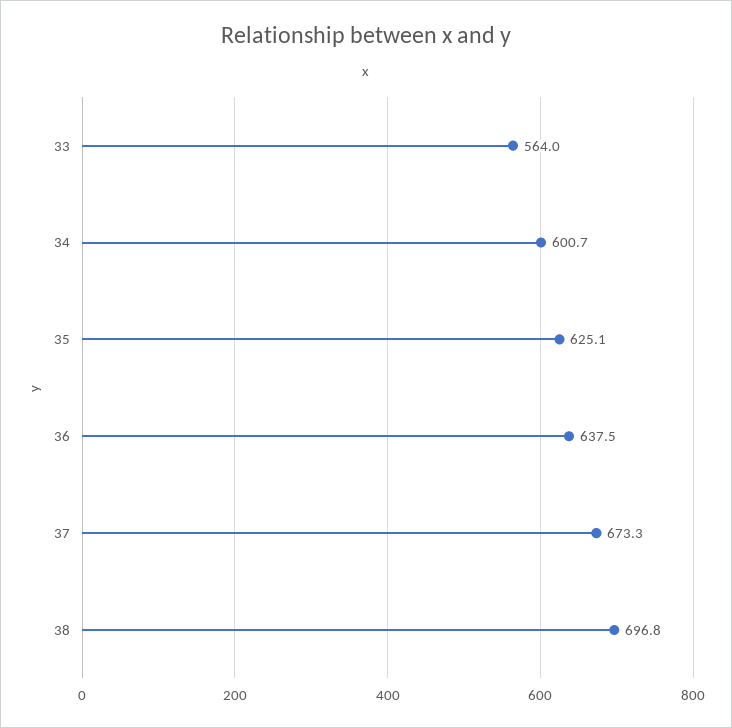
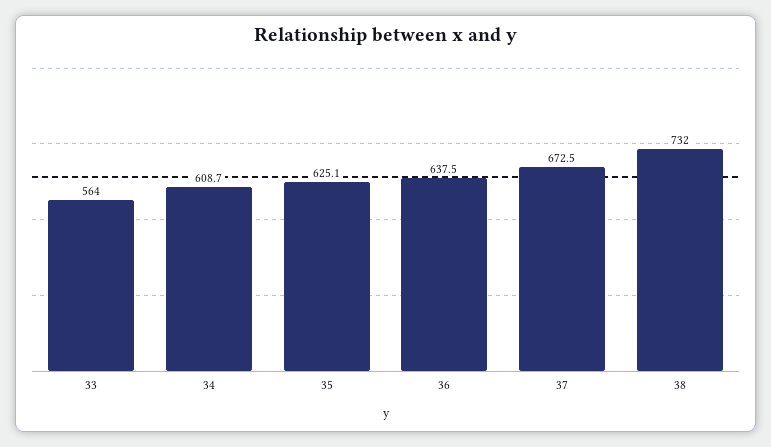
34: 600.7 -> 608.7
37: 673.3 -> 672.5
38: 696.8 -> 732

